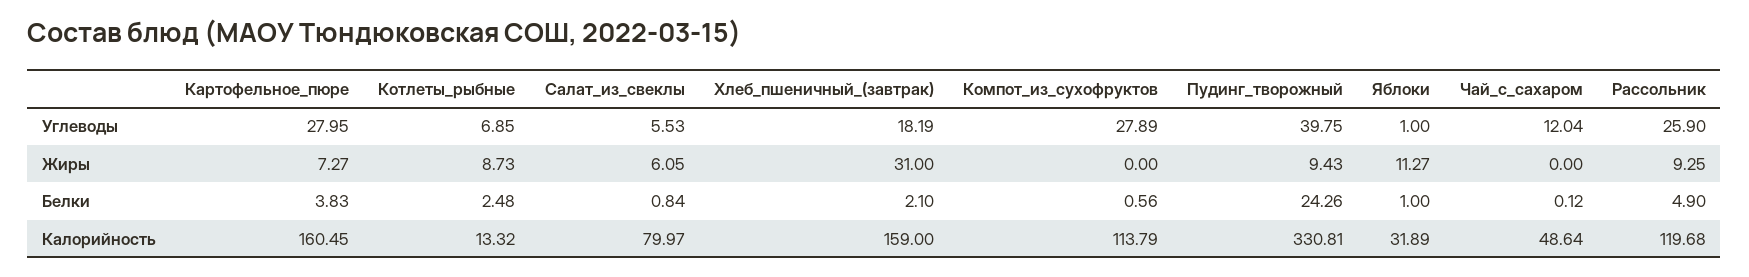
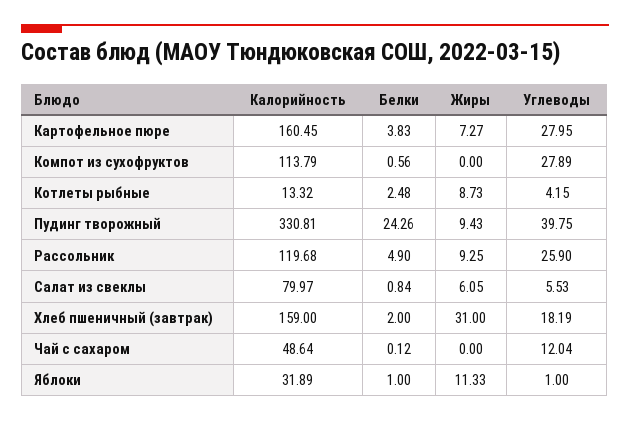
Котлеты_рыбные, Углеводы: 6.85 -> 4.15
Яблоки, Жиры: 11.27 -> 11.33
Хлеб_пшеничный_(завтрак), Белки: 2.1 -> 2

